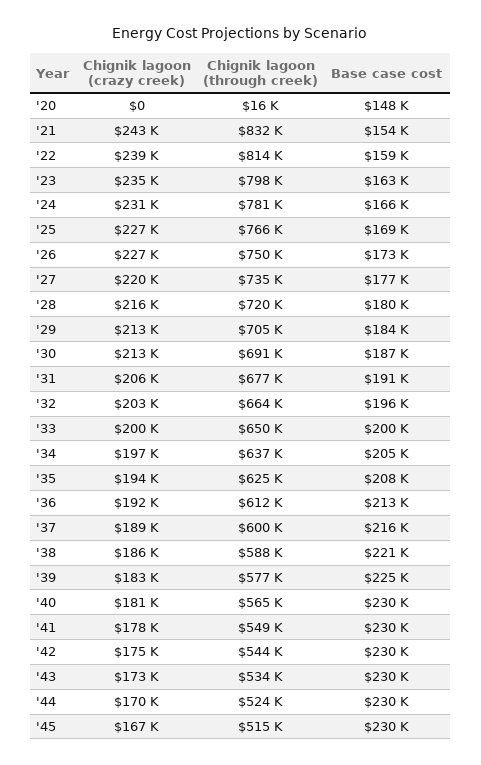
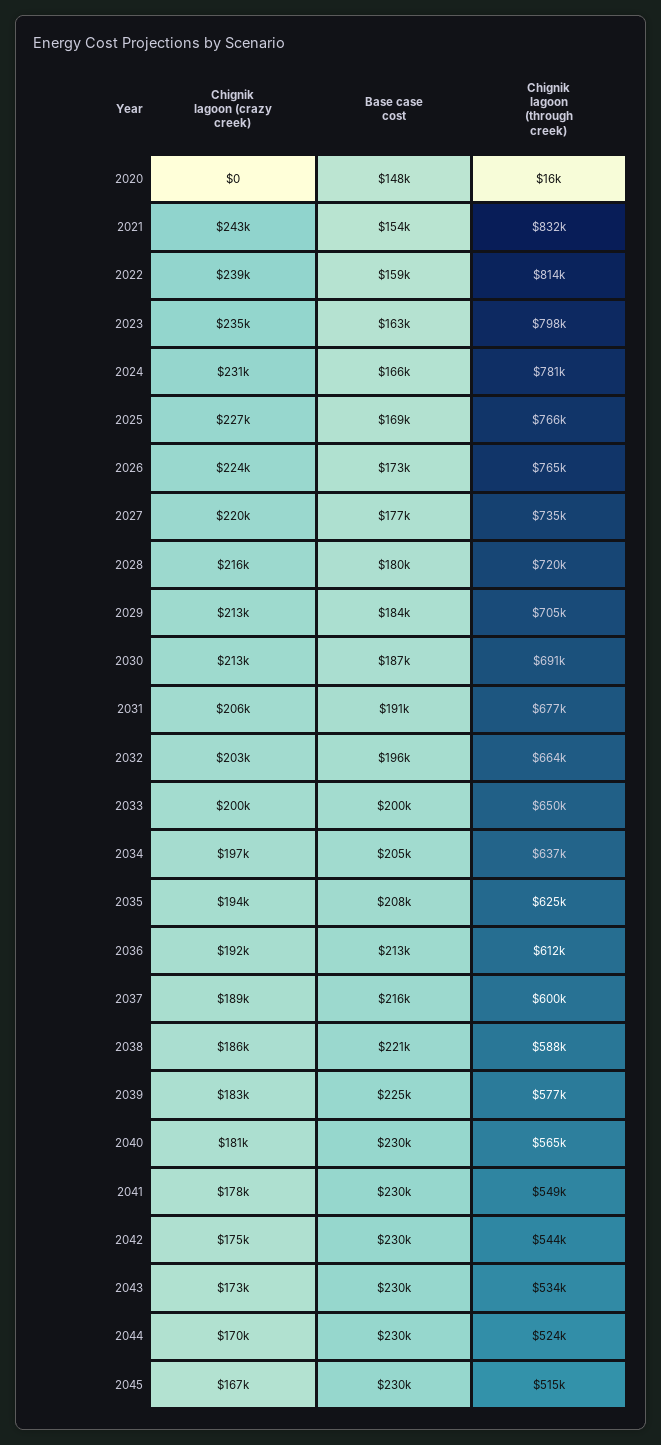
Chignik lagoon (crazy creek), '26: 227000 -> 224000
Chignik lagoon (through creek), '26: 750000 -> 765000

